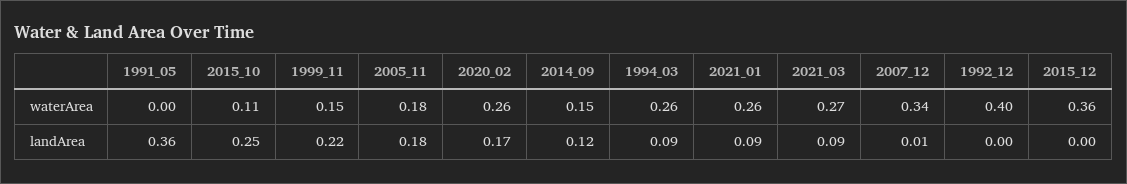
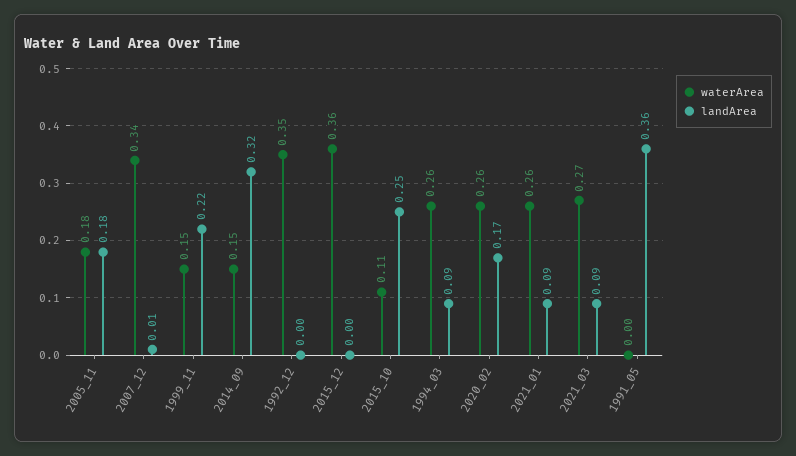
waterArea, 1992_12: 0.4 -> 0.35
landArea, 2014_09: 0.12 -> 0.32

